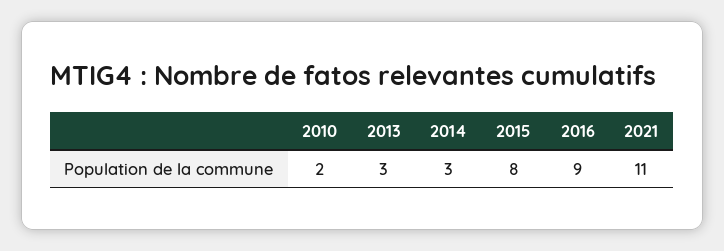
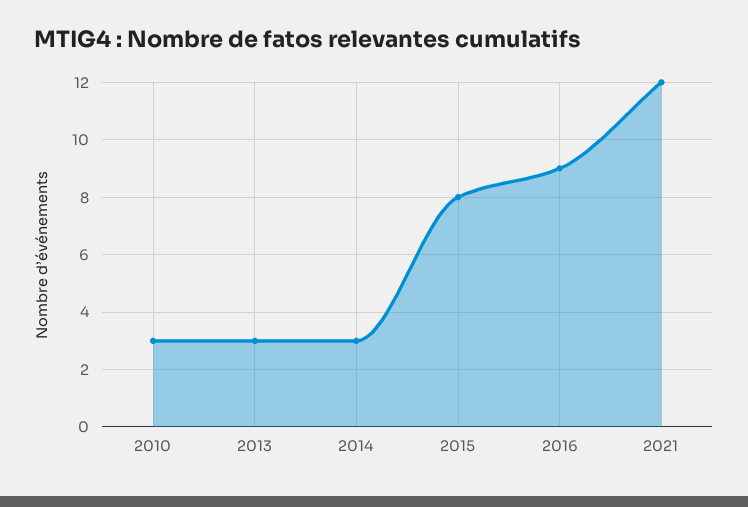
2010: 2 -> 3
2021: 11 -> 12

